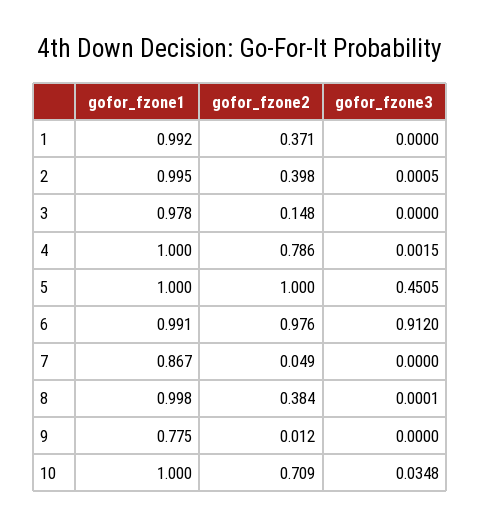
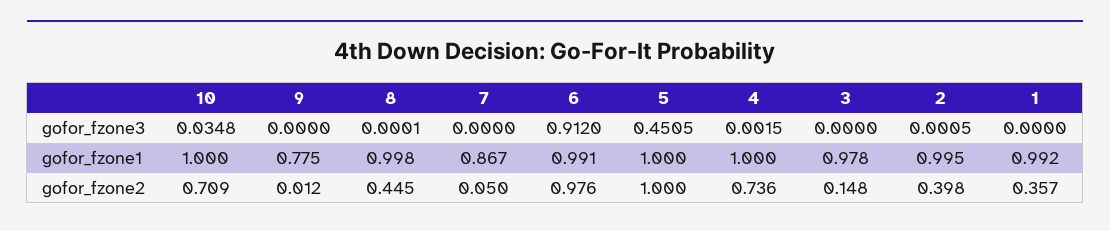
gofor_fzone2, 1: 0.371 -> 0.357
gofor_fzone2, 4: 0.786 -> 0.736
gofor_fzone2, 7: 0.049 -> 0.05
gofor_fzone2, 8: 0.384 -> 0.445

